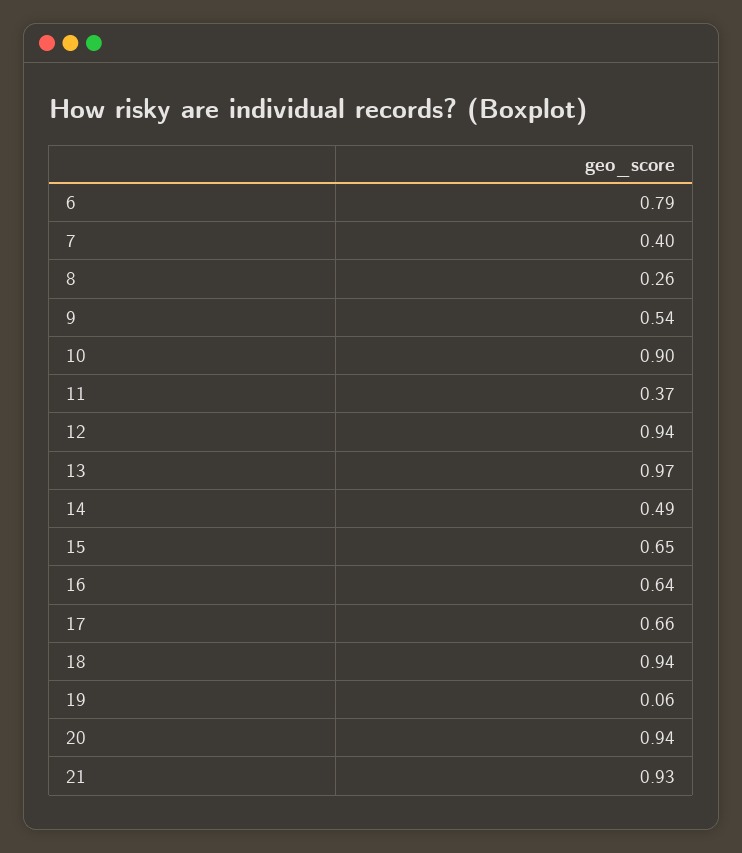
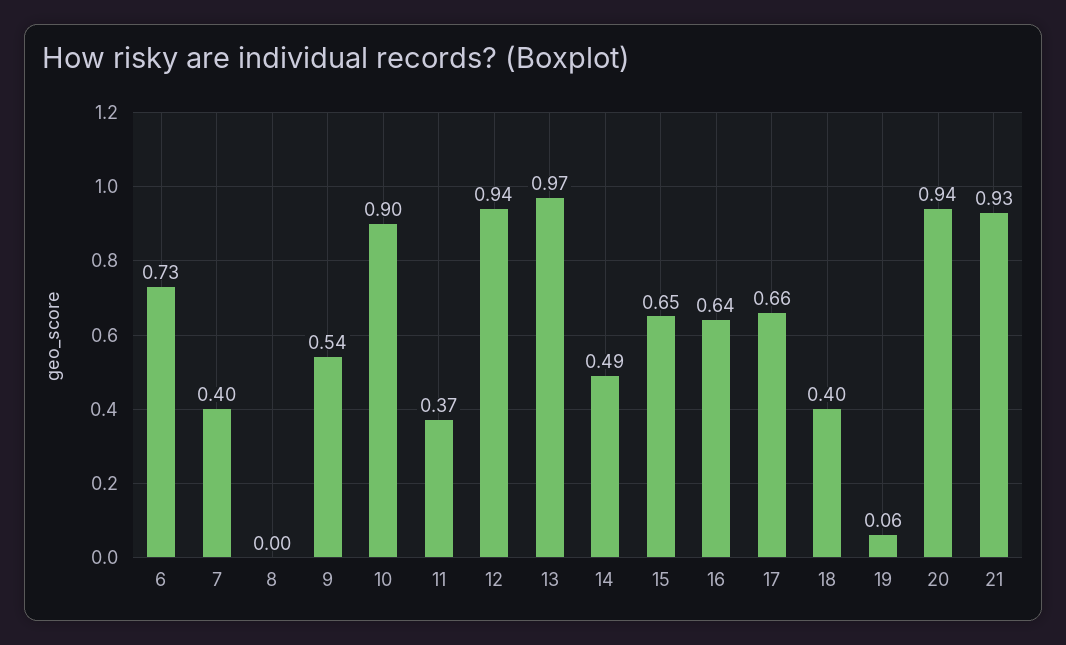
6: 0.79 -> 0.73
8: 0.26 -> 0
18: 0.94 -> 0.4

